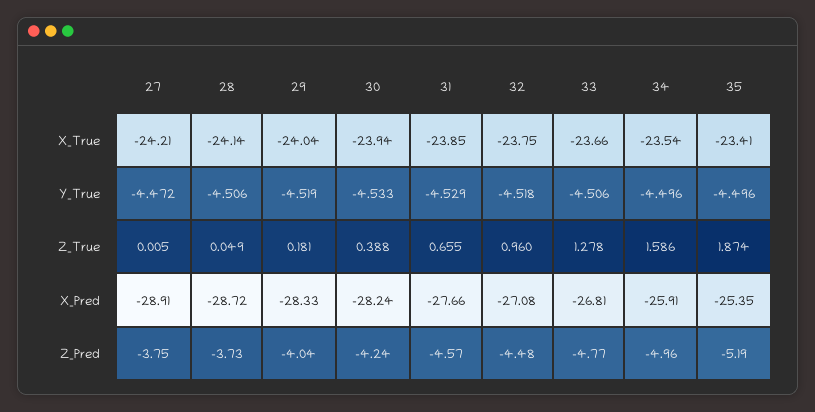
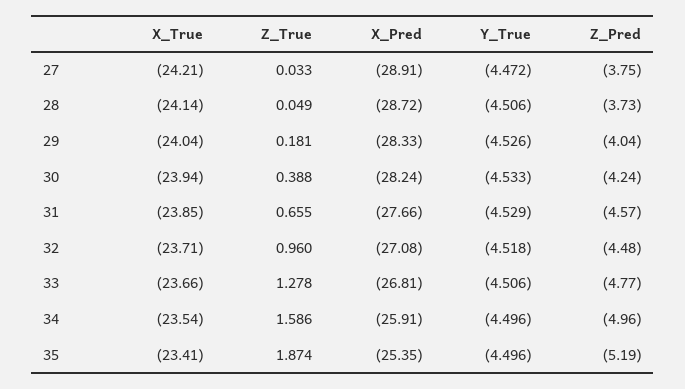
32, X_True: -23.75 -> -23.71
29, Y_True: -4.519 -> -4.526
27, Z_True: 0.005 -> 0.033

